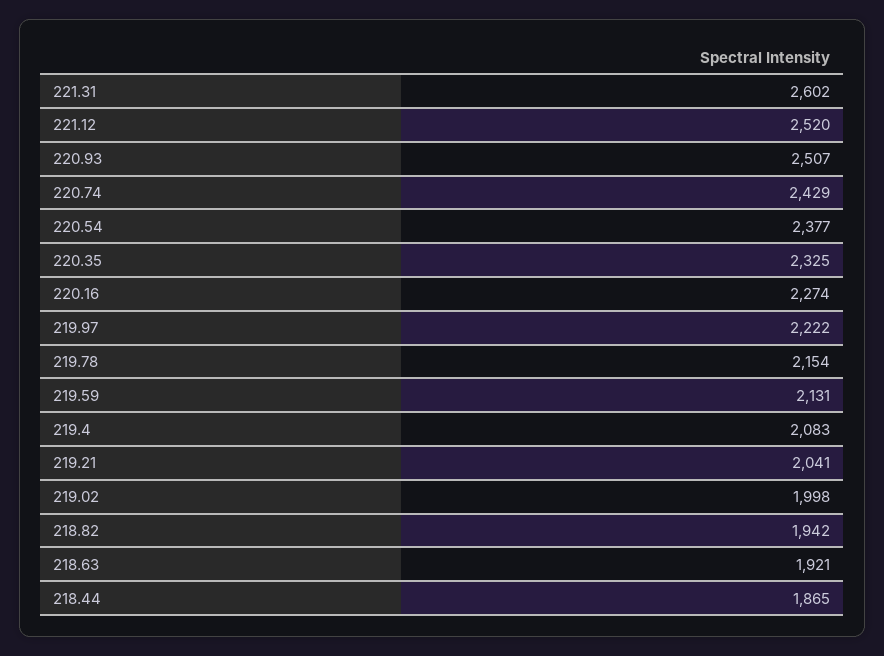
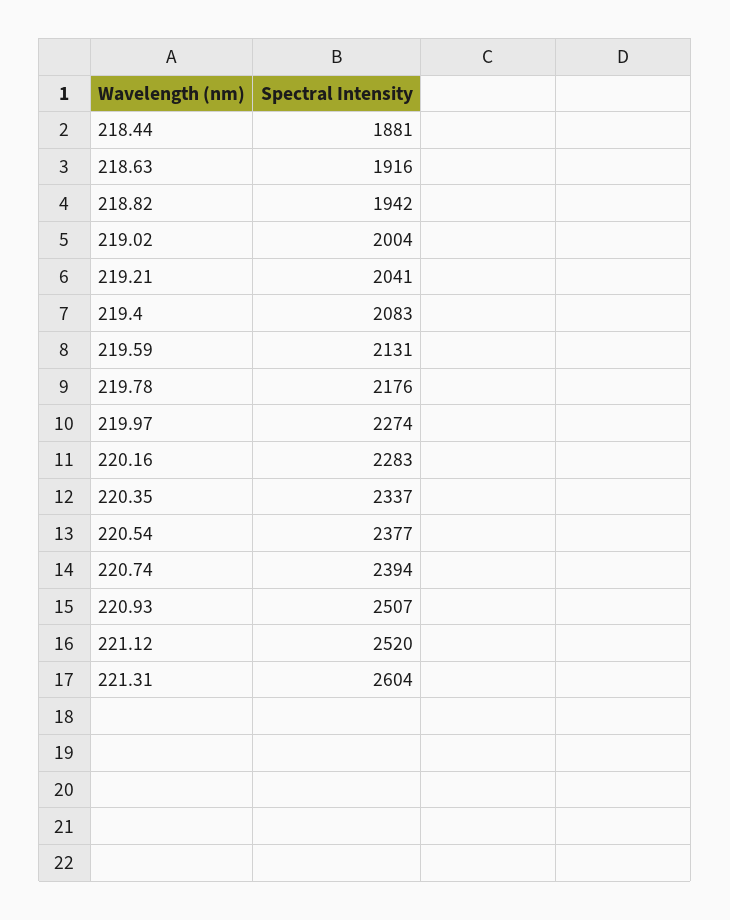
221.31: 2602 -> 2604
220.74: 2429 -> 2394
220.35: 2325 -> 2337
220.16: 2274 -> 2283
219.97: 2222 -> 2274
219.78: 2154 -> 2176
219.02: 1998 -> 2004
218.63: 1921 -> 1916
218.44: 1865 -> 1881

